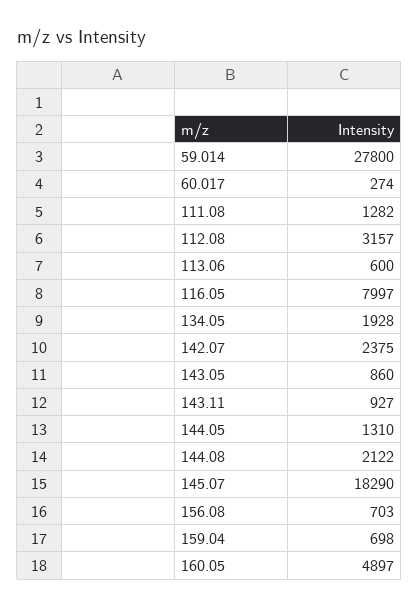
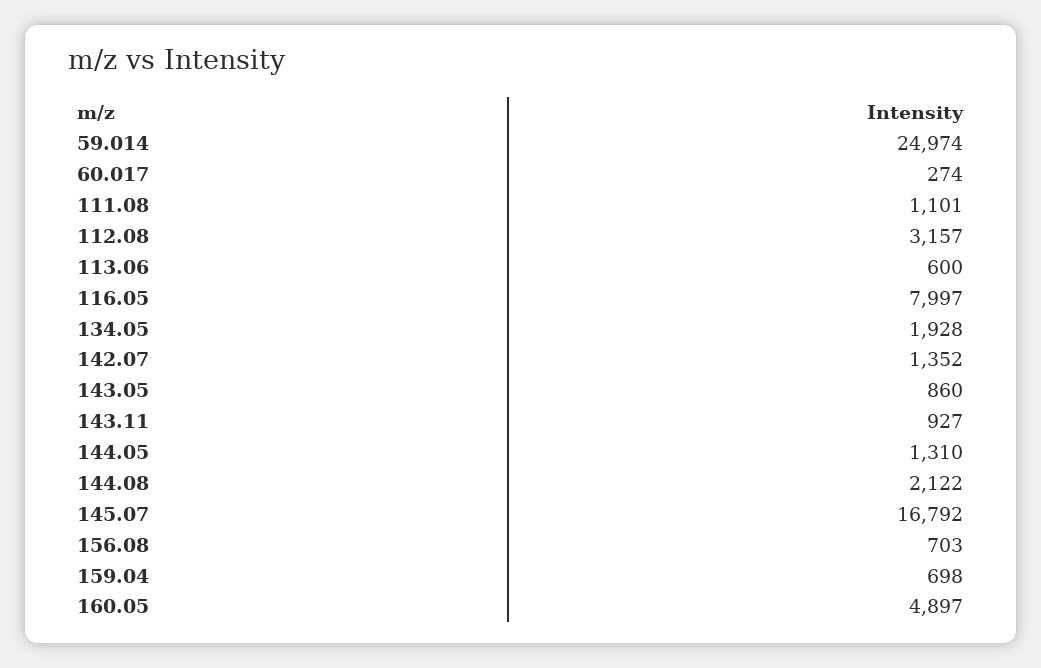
59.014: 27800 -> 24974
111.08: 1282 -> 1101
142.07: 2375 -> 1352
145.07: 18290 -> 16792

